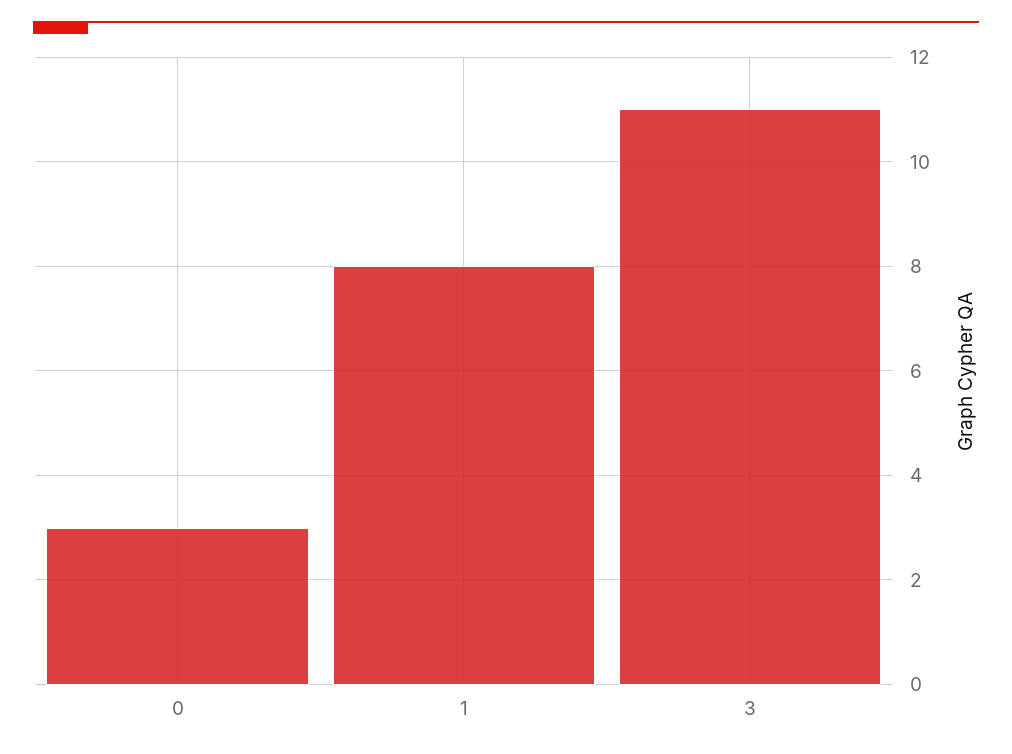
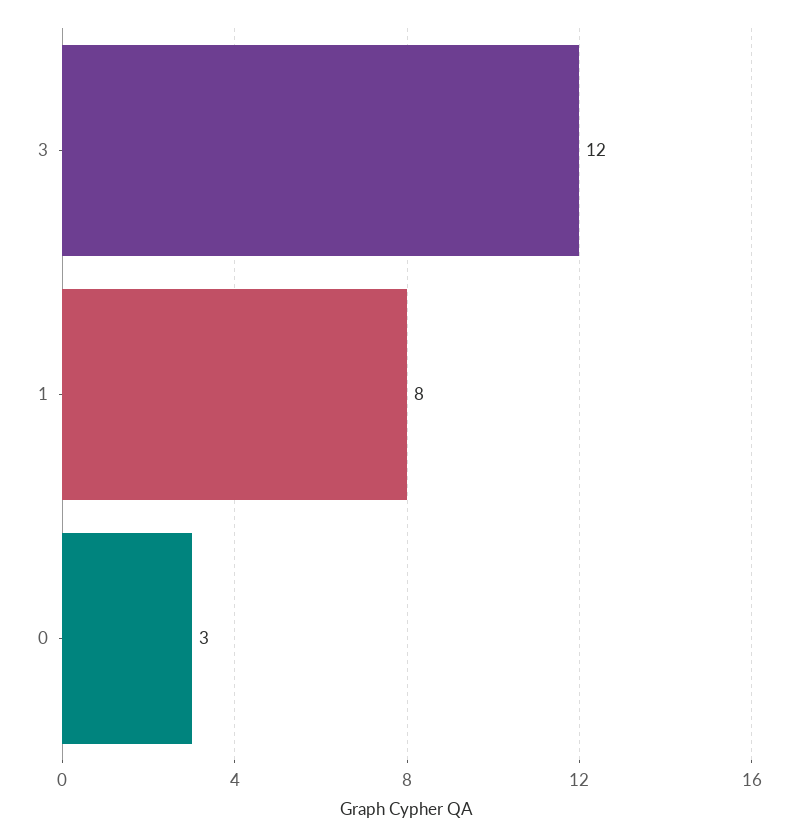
3: 11 -> 12

